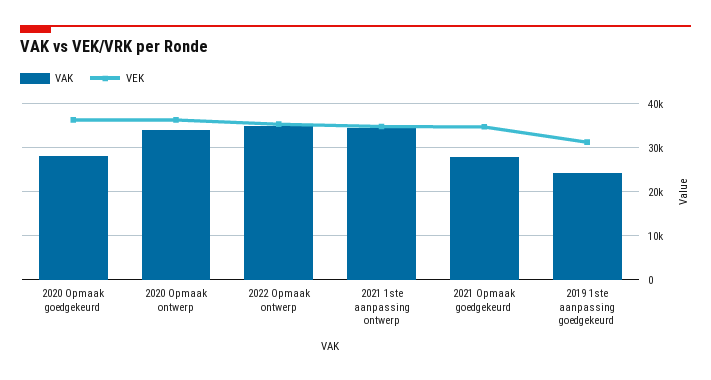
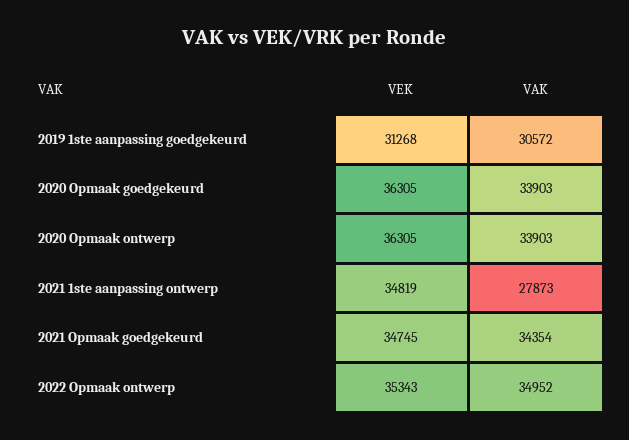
VAK, 2020 Opmaak goedgekeurd: 28000 -> 33903
VAK, 2021 1ste aanpassing ontwerp: 34000 -> 27873
VAK, 2021 Opmaak goedgekeurd: 28000 -> 34354
VAK, 2019 1ste aanpassing goedgekeurd: 24000 -> 30572

